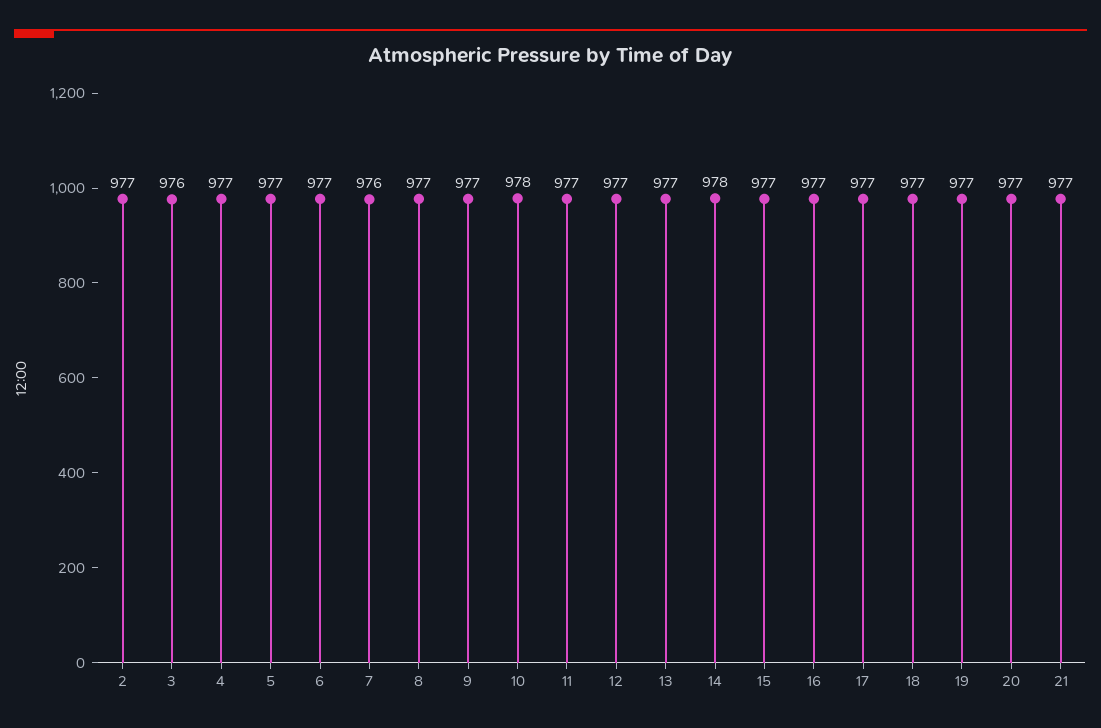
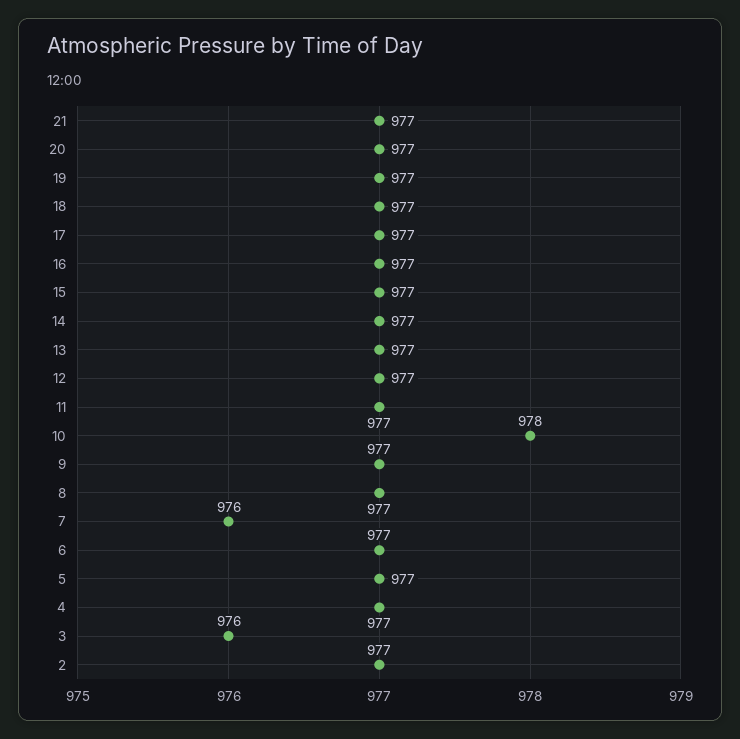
14: 978 -> 977

